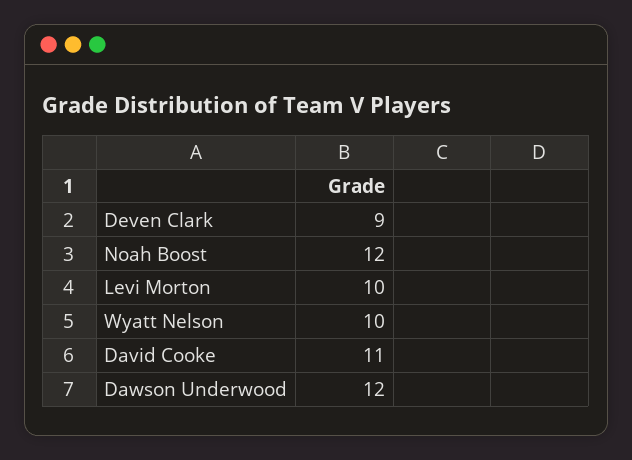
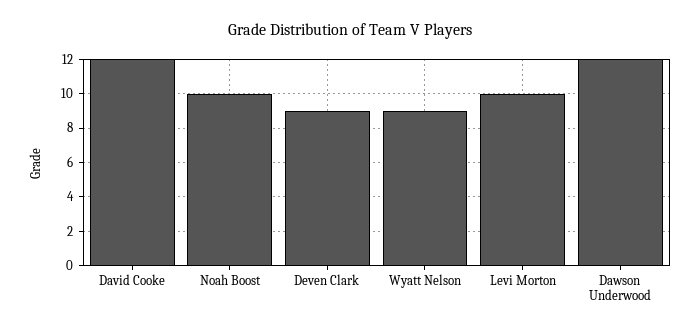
Noah Boost: 12 -> 10
Wyatt Nelson: 10 -> 9
David Cooke: 11 -> 12

